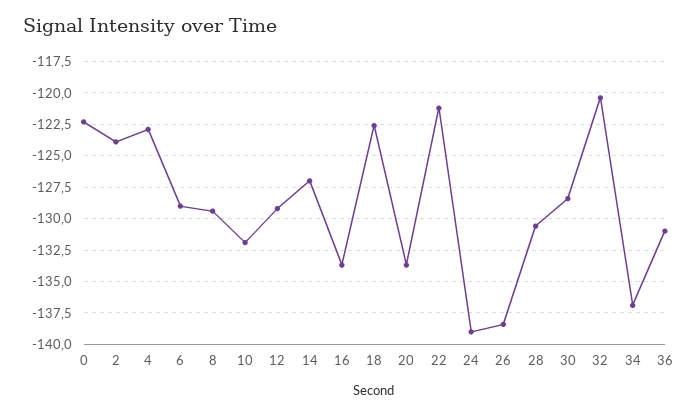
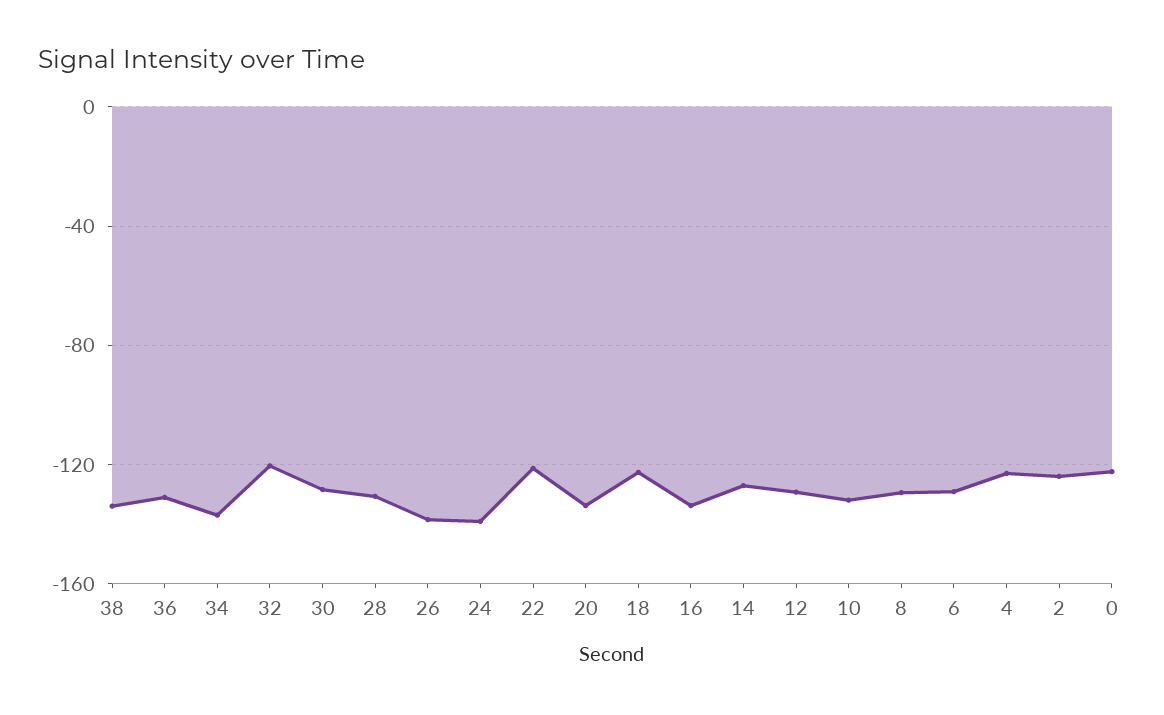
38: none -> -135

